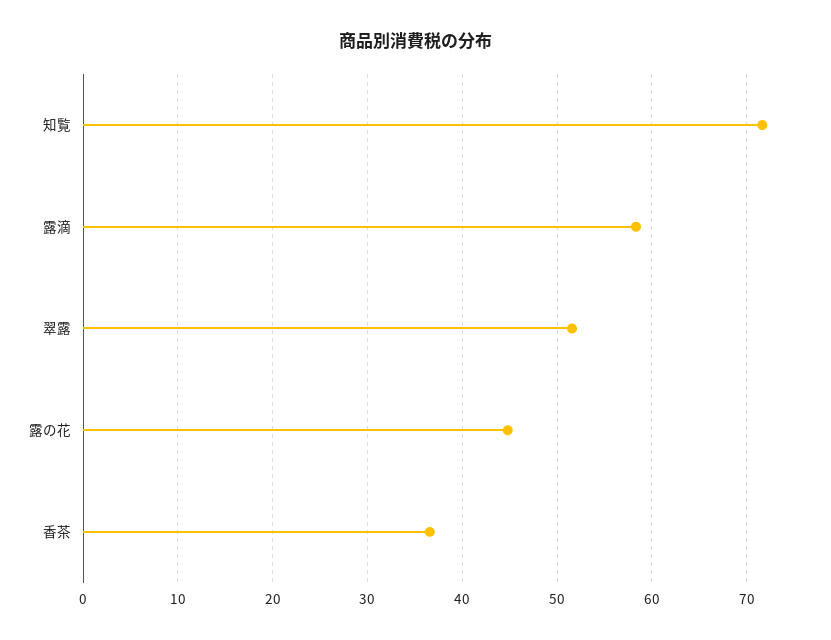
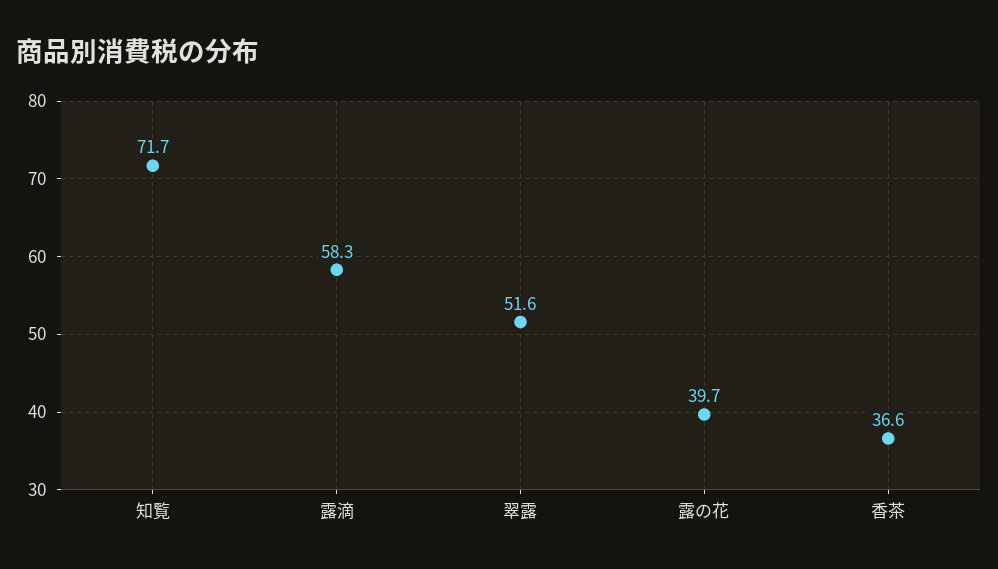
露の花: 45 -> 39.7

